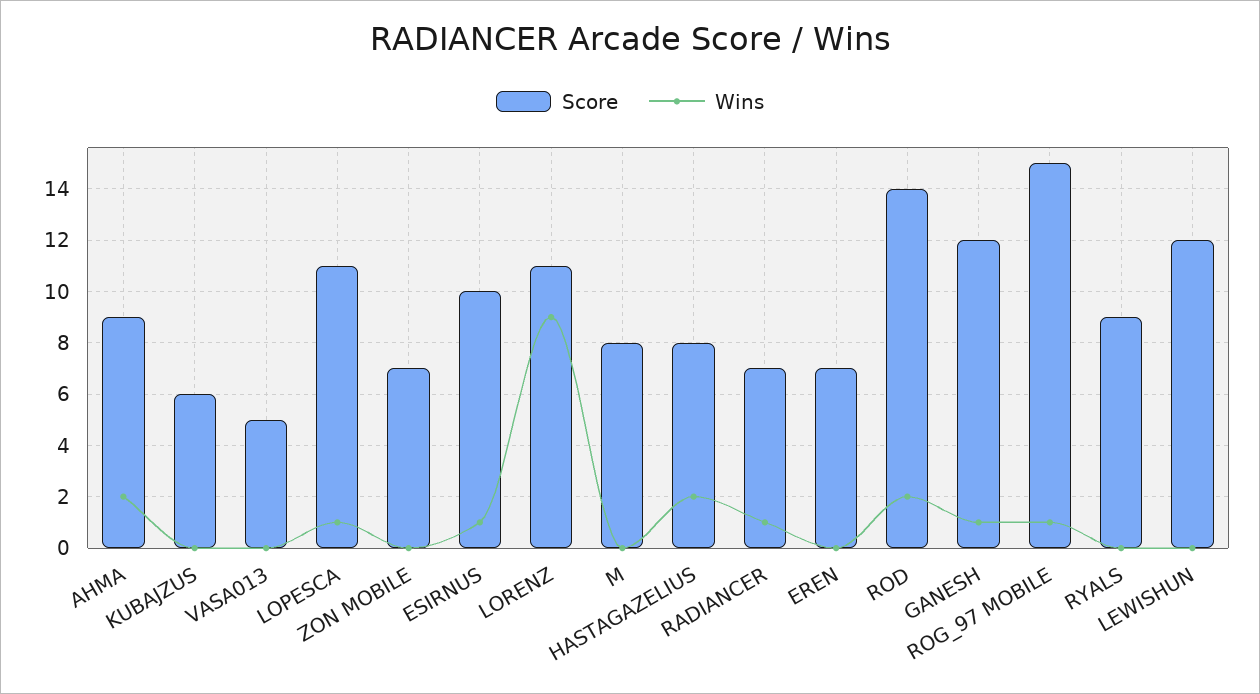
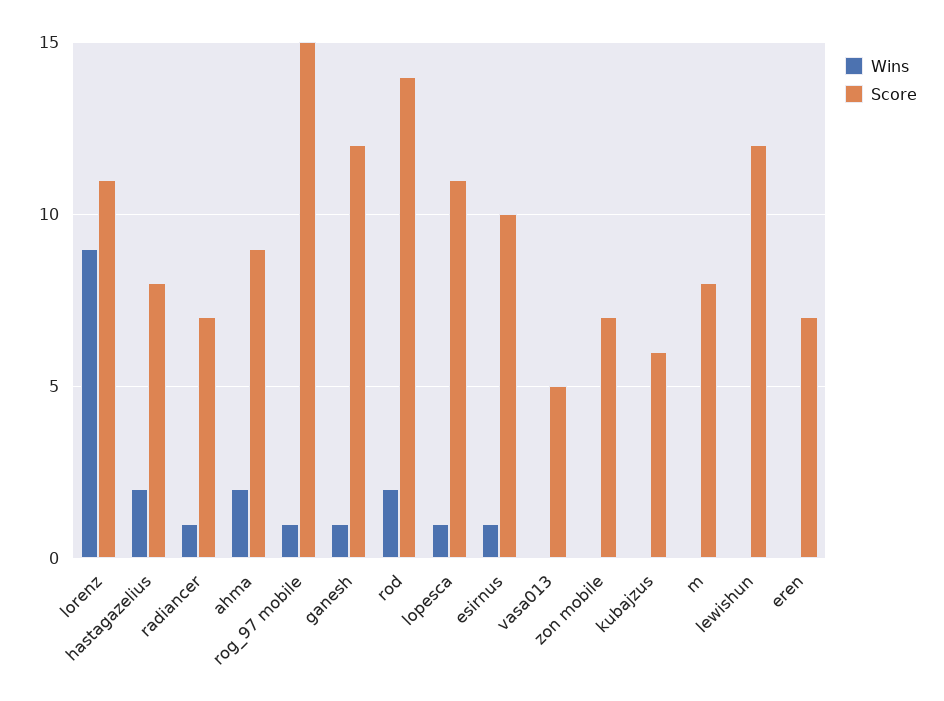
Score, RYALS: 9 -> none
Wins, RYALS: 0 -> none

